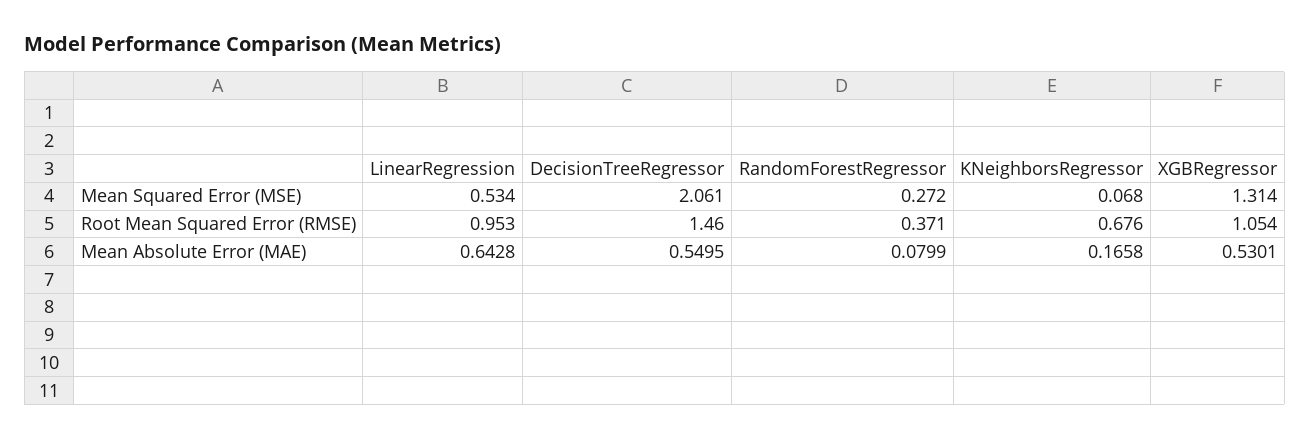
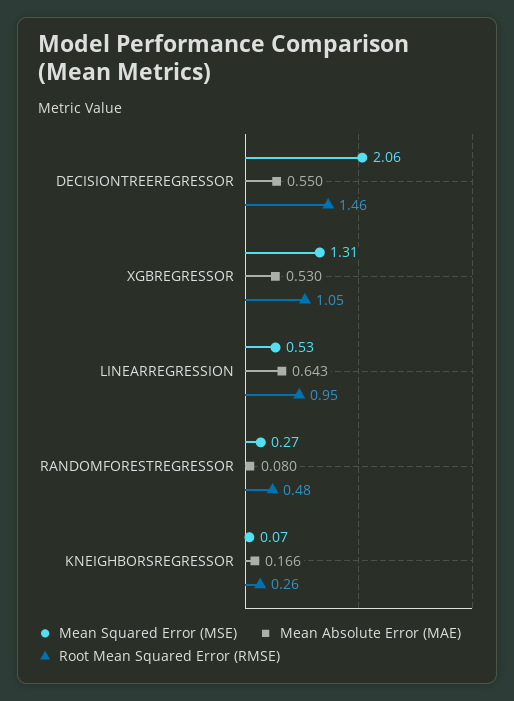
Root Mean Squared Error (RMSE), RandomForestRegressor: 0.371 -> 0.48
Root Mean Squared Error (RMSE), KNeighborsRegressor: 0.676 -> 0.26

